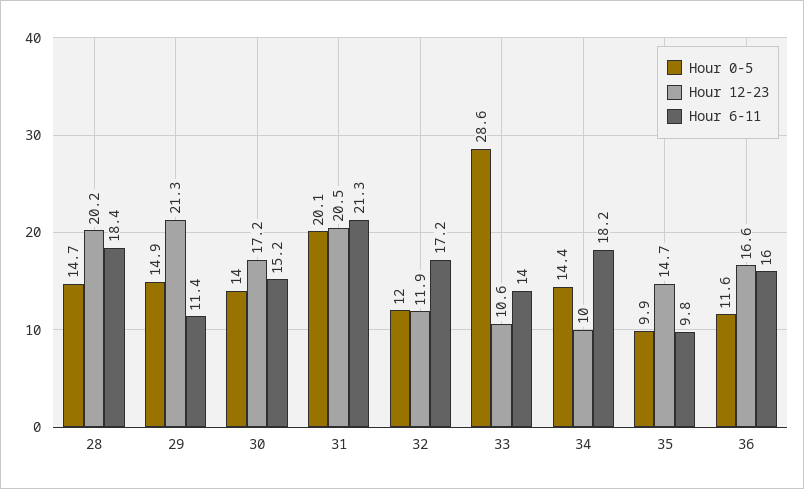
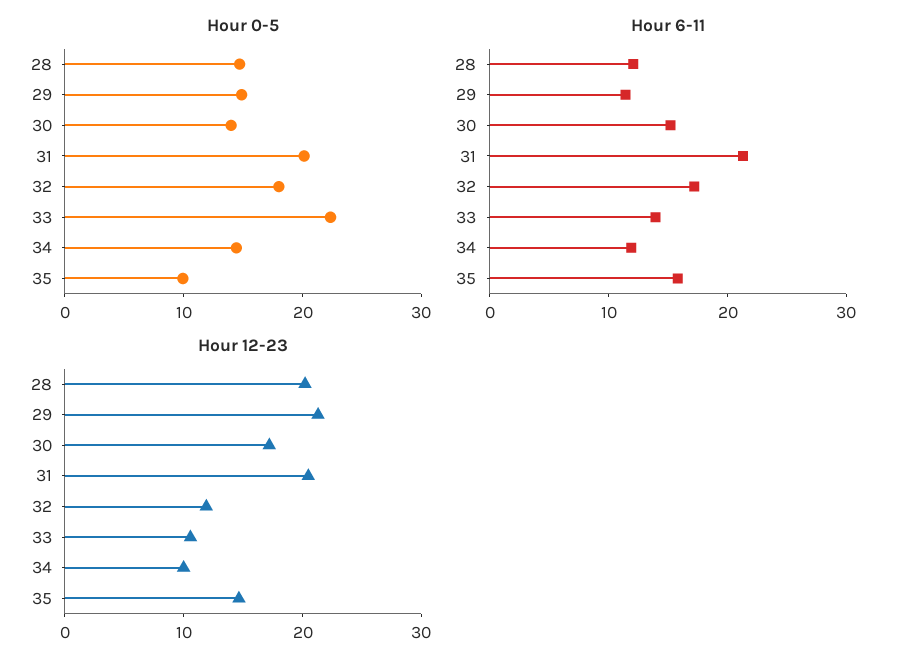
Hour 6-11, 28: 18.4 -> 12
Hour 0-5, 32: 12 -> 18
Hour 0-5, 33: 28.6 -> 22
Hour 6-11, 34: 18.2 -> 12
Hour 6-11, 35: 9.8 -> 16
Hour 0-5, 36: 11.6 -> none
Hour 12-23, 36: 16.6 -> none
Hour 6-11, 36: 16 -> none

